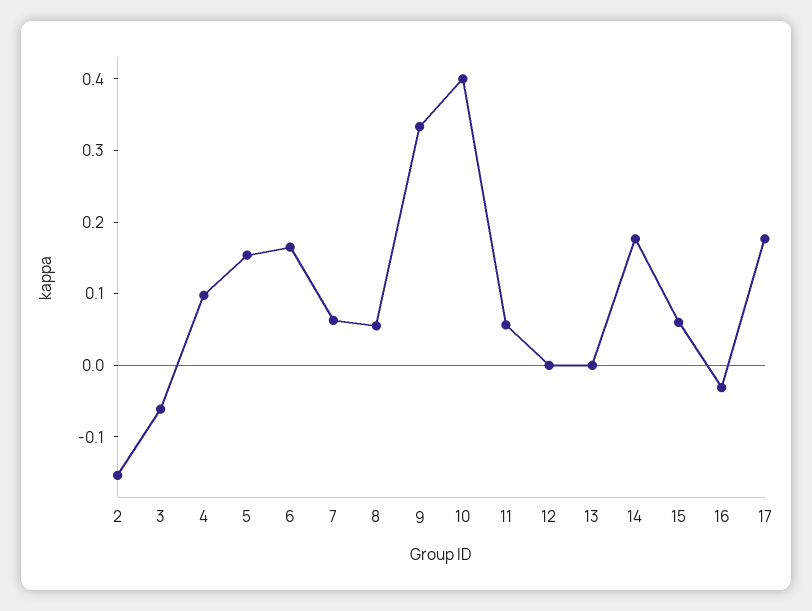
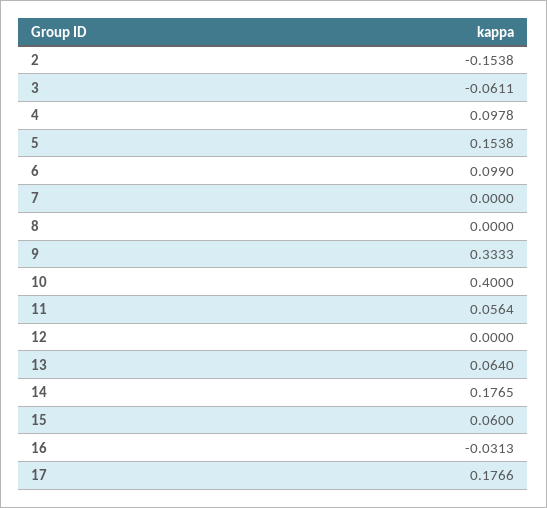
6: 0.16 -> 0.099
7: 0.06 -> 0
8: 0.06 -> 0
13: 0 -> 0.064

